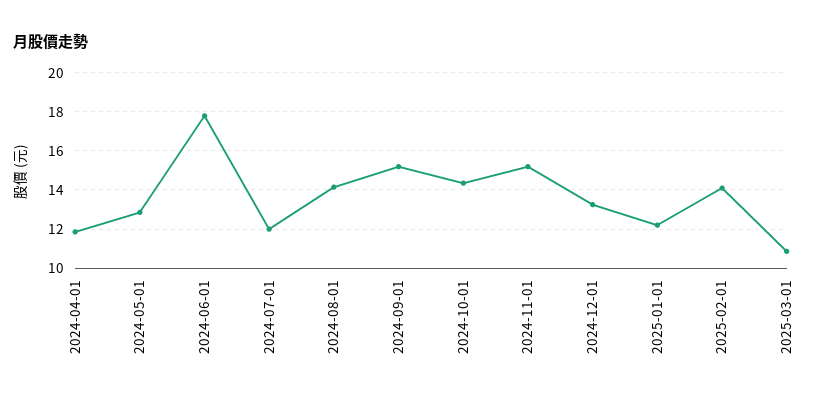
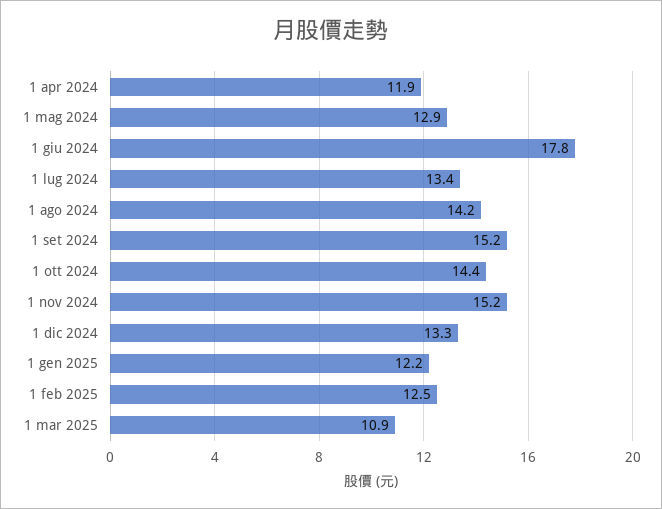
2024-07-01: 12 -> 13.4
2025-02-01: 14 -> 12.5

